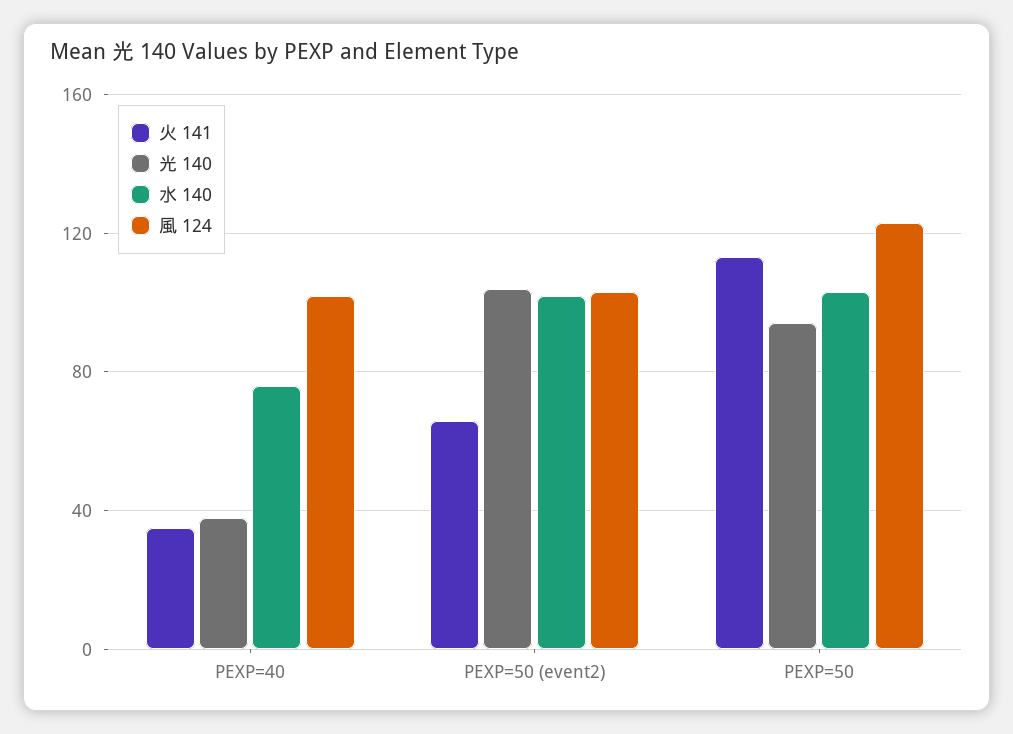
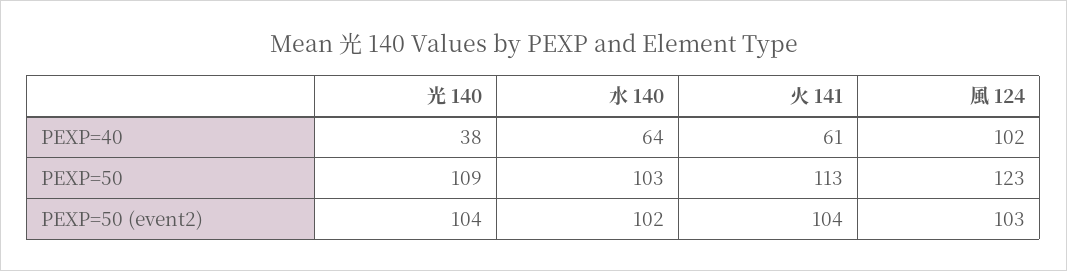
火 141, PEXP=40: 35 -> 61
水 140, PEXP=40: 75 -> 64
火 141, PEXP=50 (event2): 65 -> 104
光 140, PEXP=50: 95 -> 109

